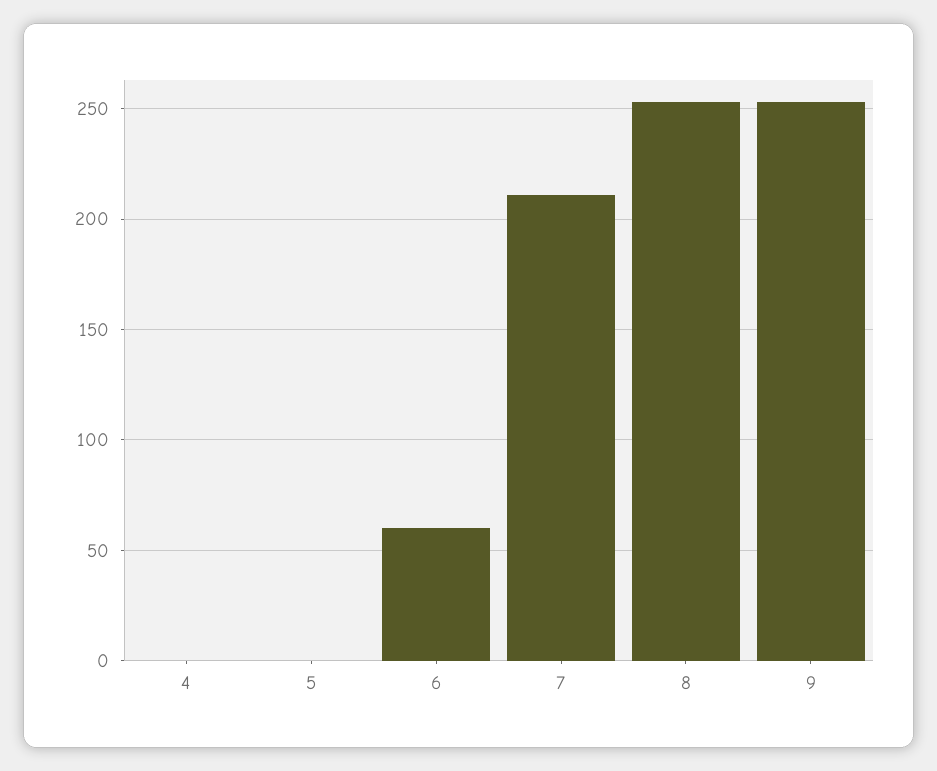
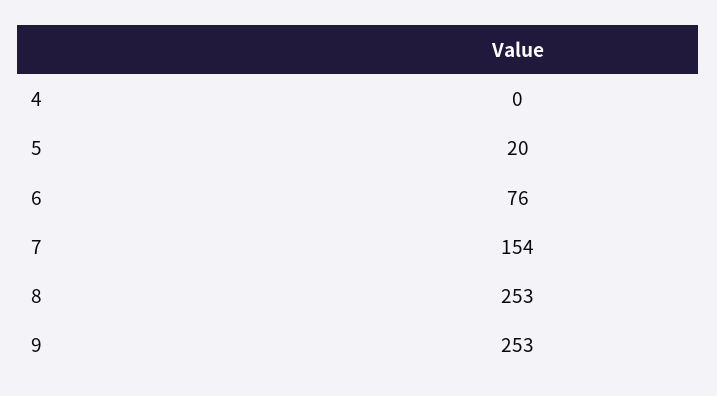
5: 0 -> 20
6: 60 -> 76
7: 210 -> 154

